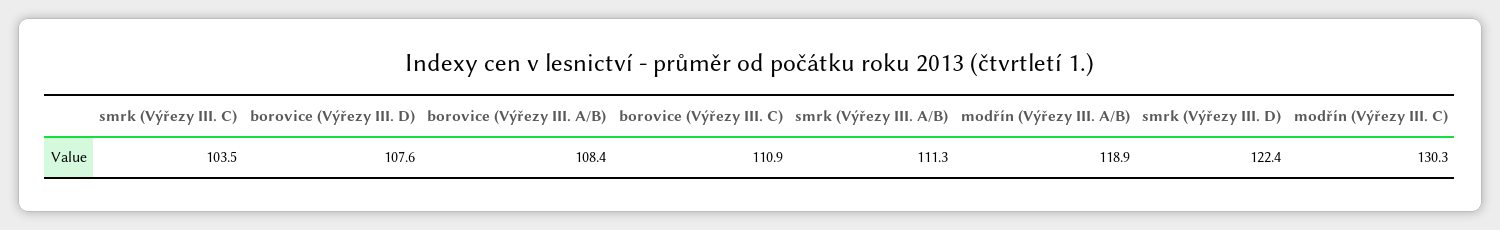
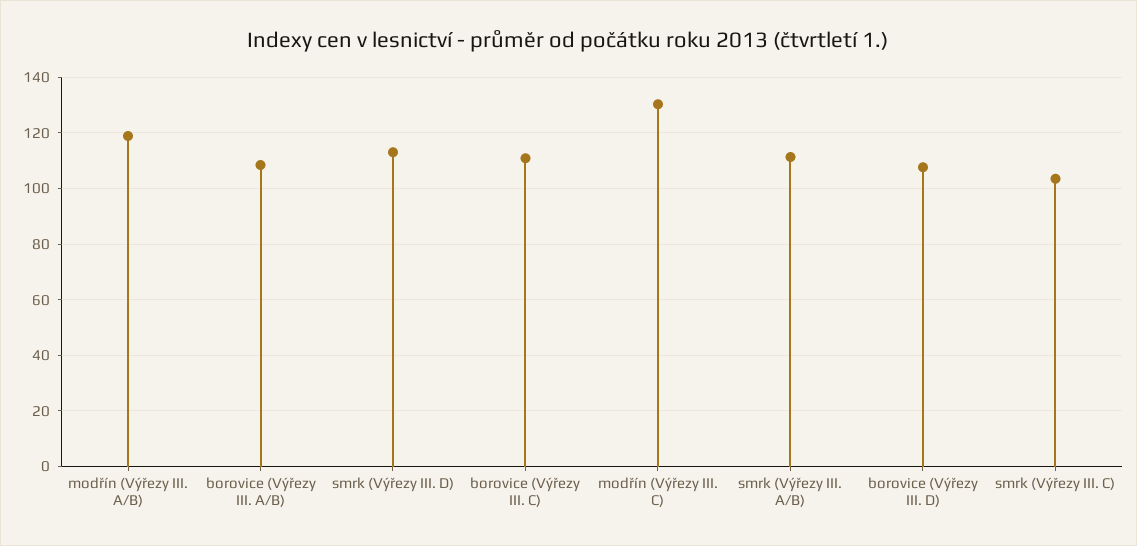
smrk (Výřezy III. D): 122.4 -> 112.5

